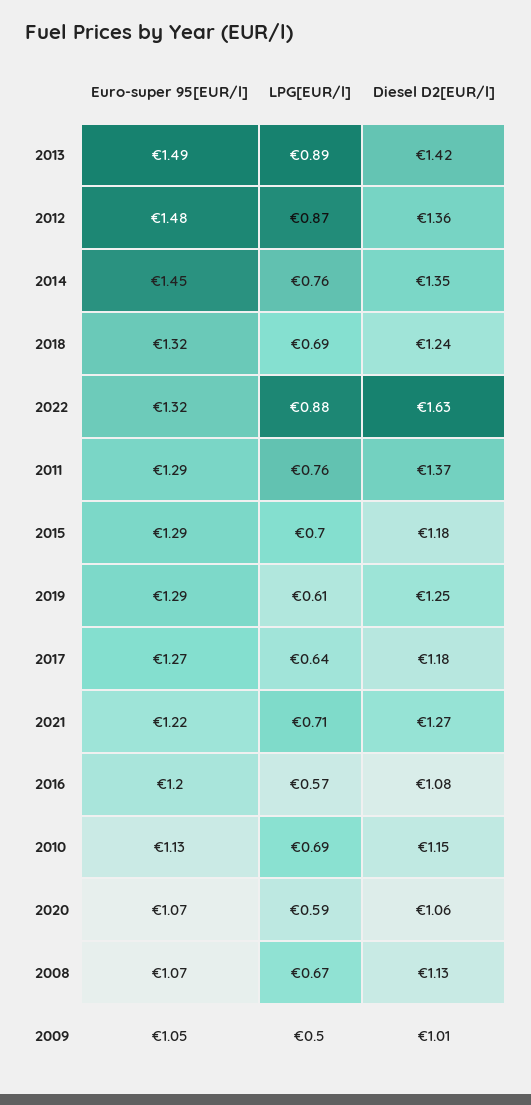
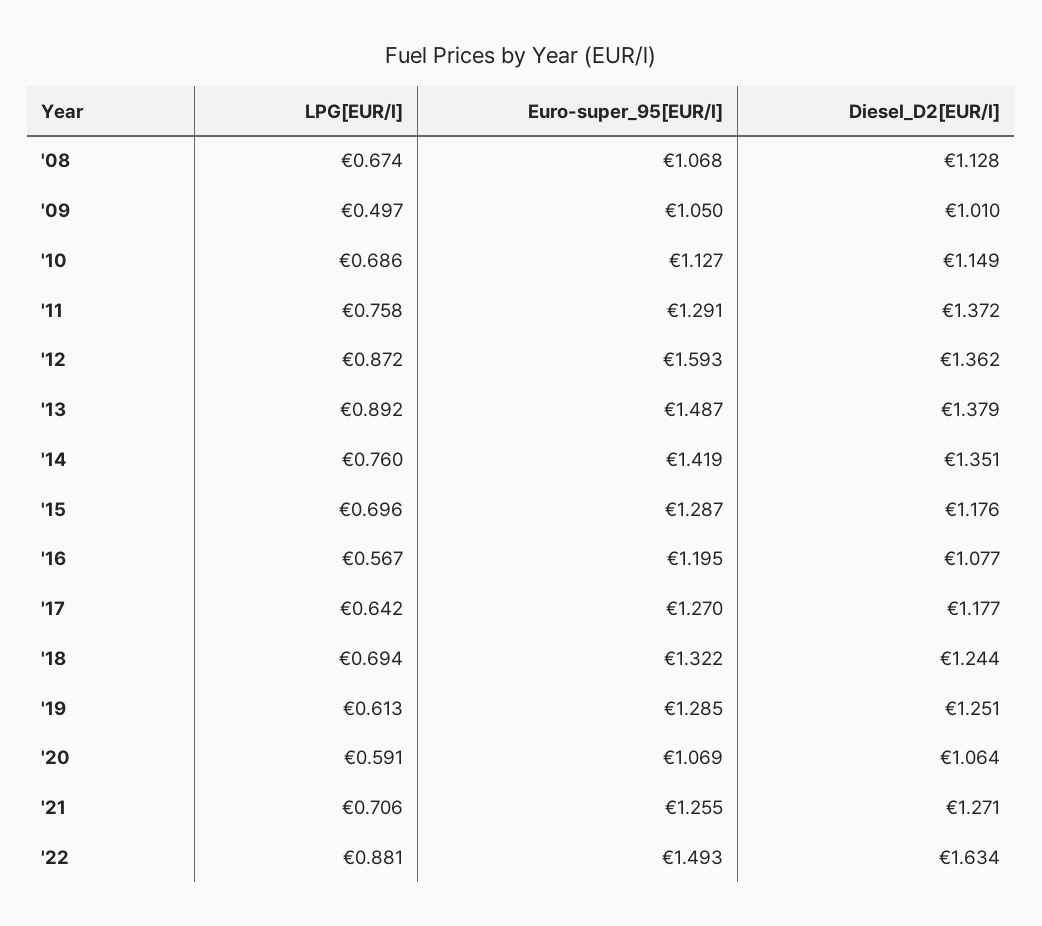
Diesel D2[EUR/l], 2013: 1.42 -> 1.379
Euro-super 95[EUR/l], 2012: 1.48 -> 1.593
Euro-super 95[EUR/l], 2014: 1.45 -> 1.419
Euro-super 95[EUR/l], 2022: 1.32 -> 1.493
Euro-super 95[EUR/l], 2021: 1.22 -> 1.255

